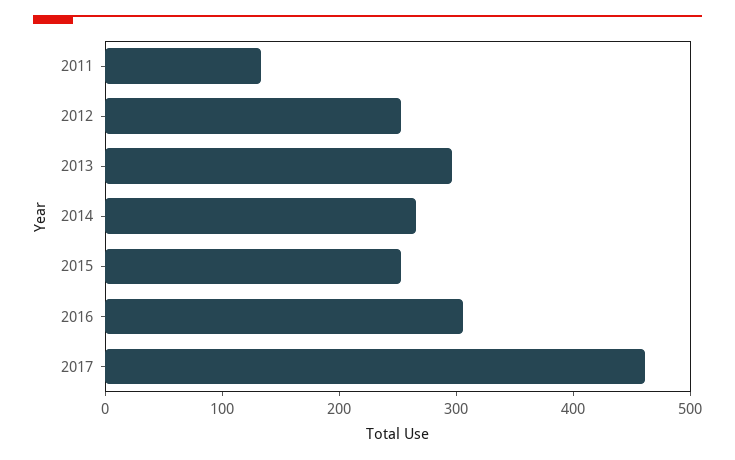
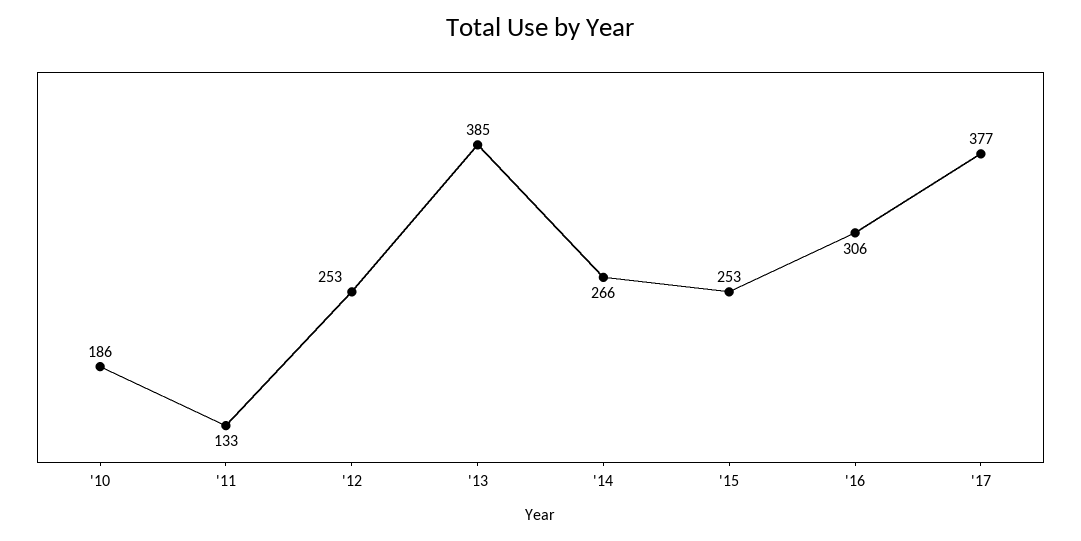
2013: 300 -> 385
2017: 460 -> 377
'10: none -> 186

